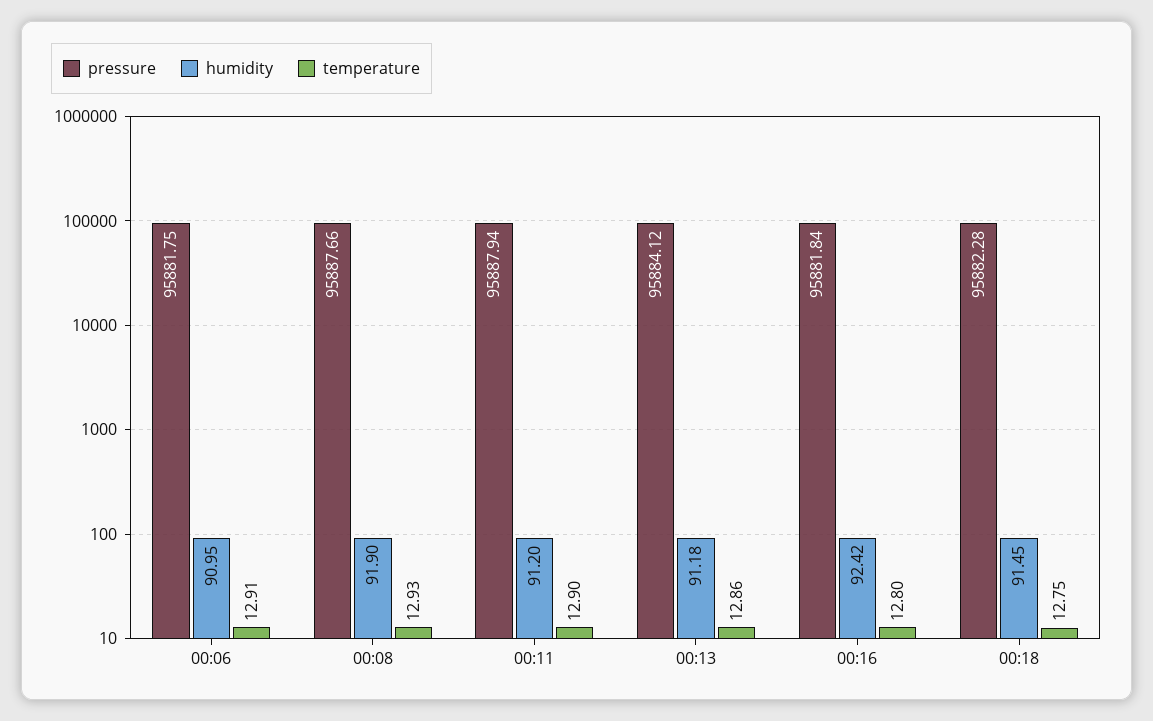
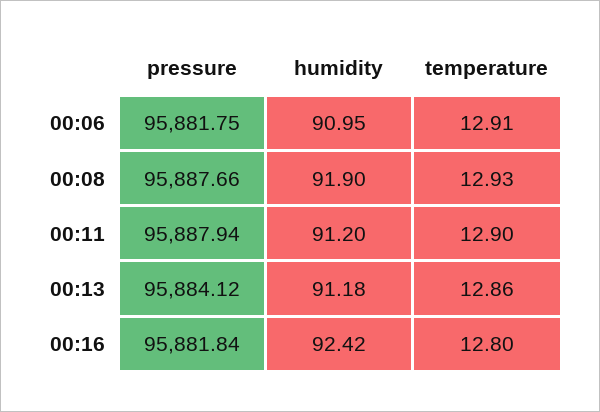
pressure, 00:18: 95882.28 -> none
humidity, 00:18: 91.45 -> none
temperature, 00:18: 12.75 -> none

